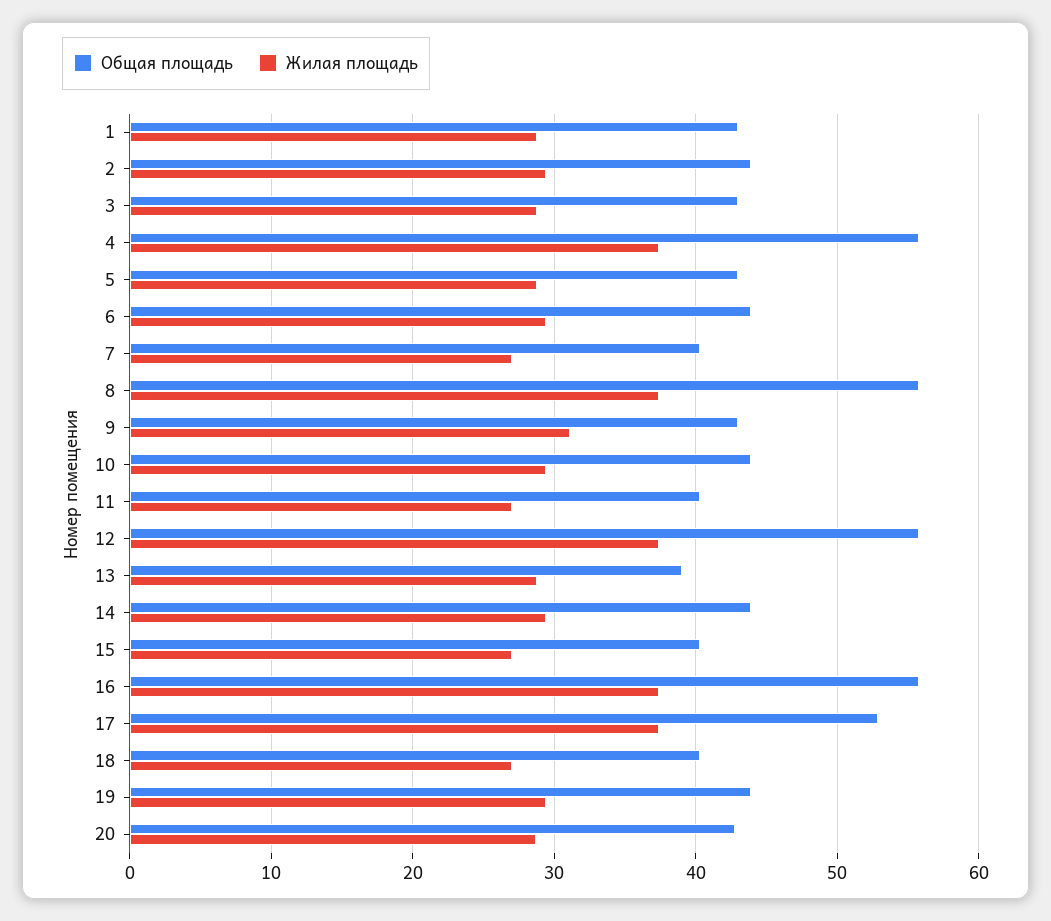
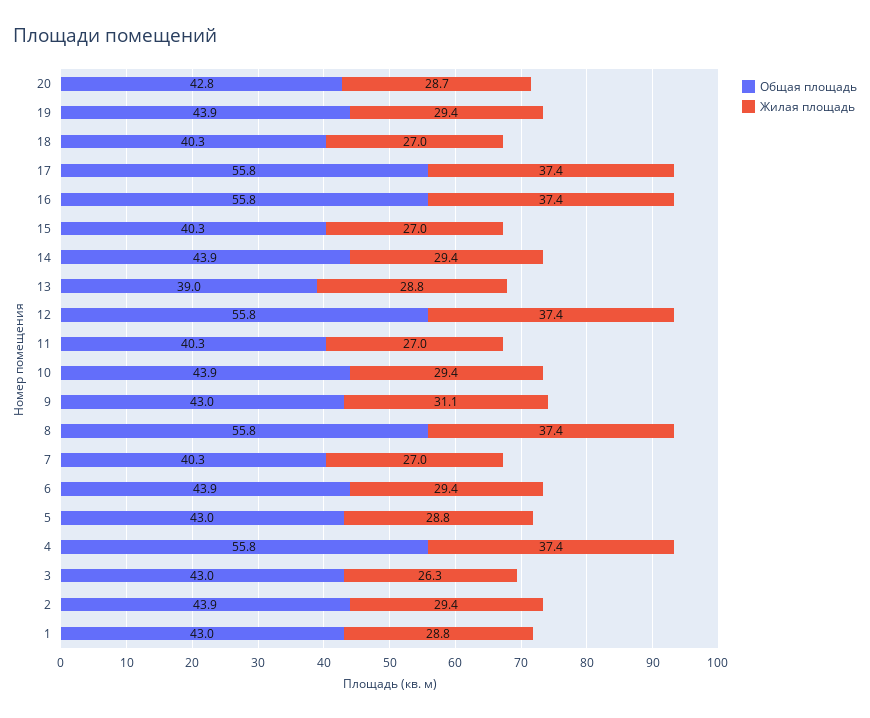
Жилая площадь, 3: 29 -> 26.3
Общая площадь, 17: 53 -> 55.8

